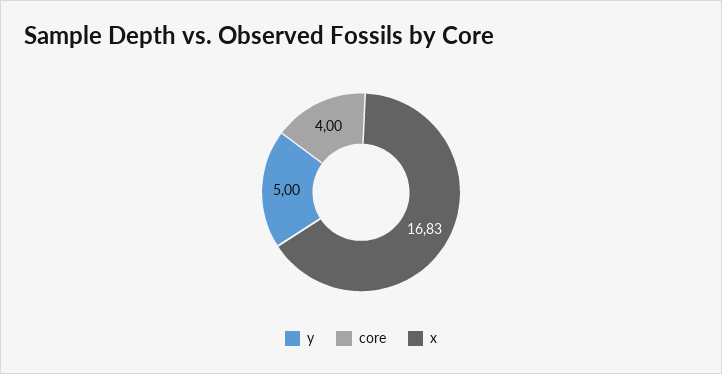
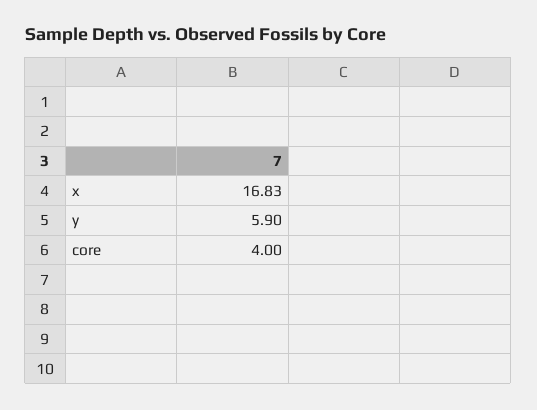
y: 5 -> 5.9

